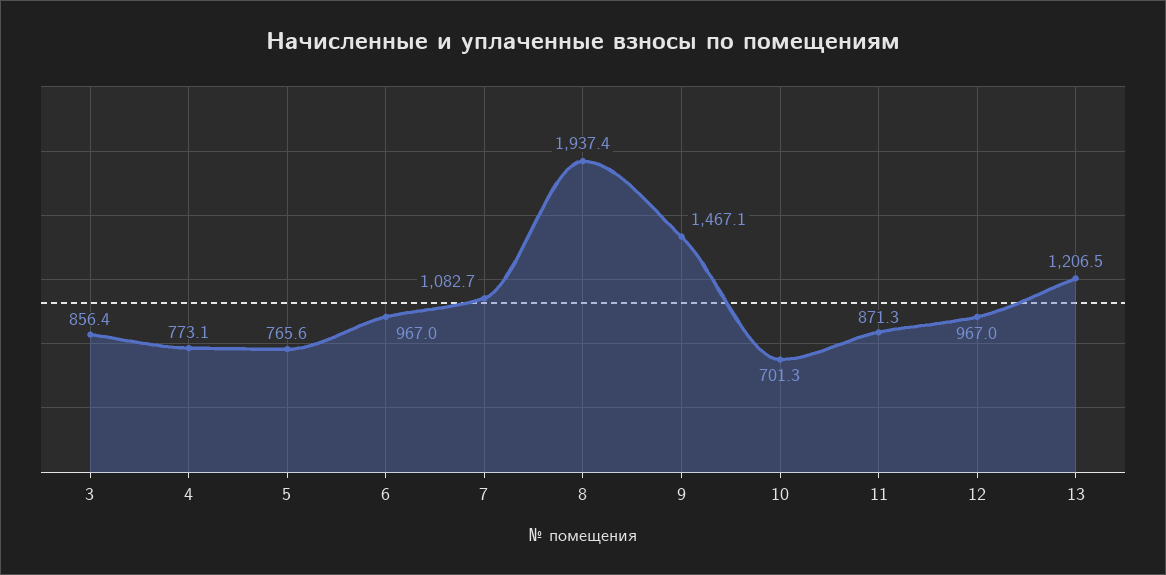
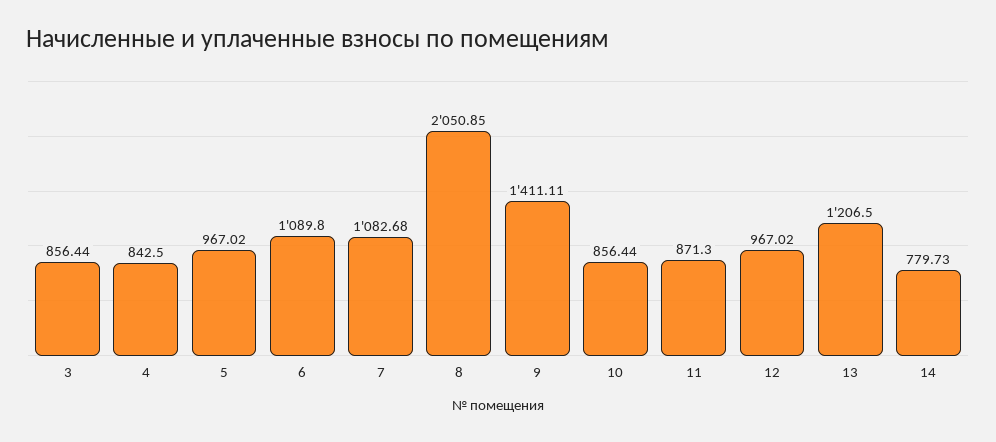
4: 773.1 -> 842.5
5: 765.6 -> 967.02
6: 967 -> 1089.8
8: 1937.4 -> 2050.85
9: 1467.1 -> 1411.11
10: 701.3 -> 856.44
14: none -> 779.73

